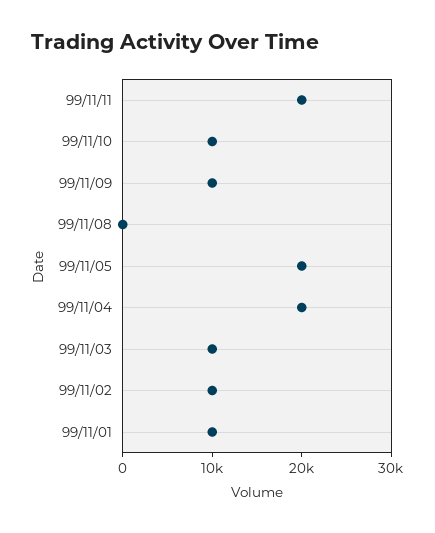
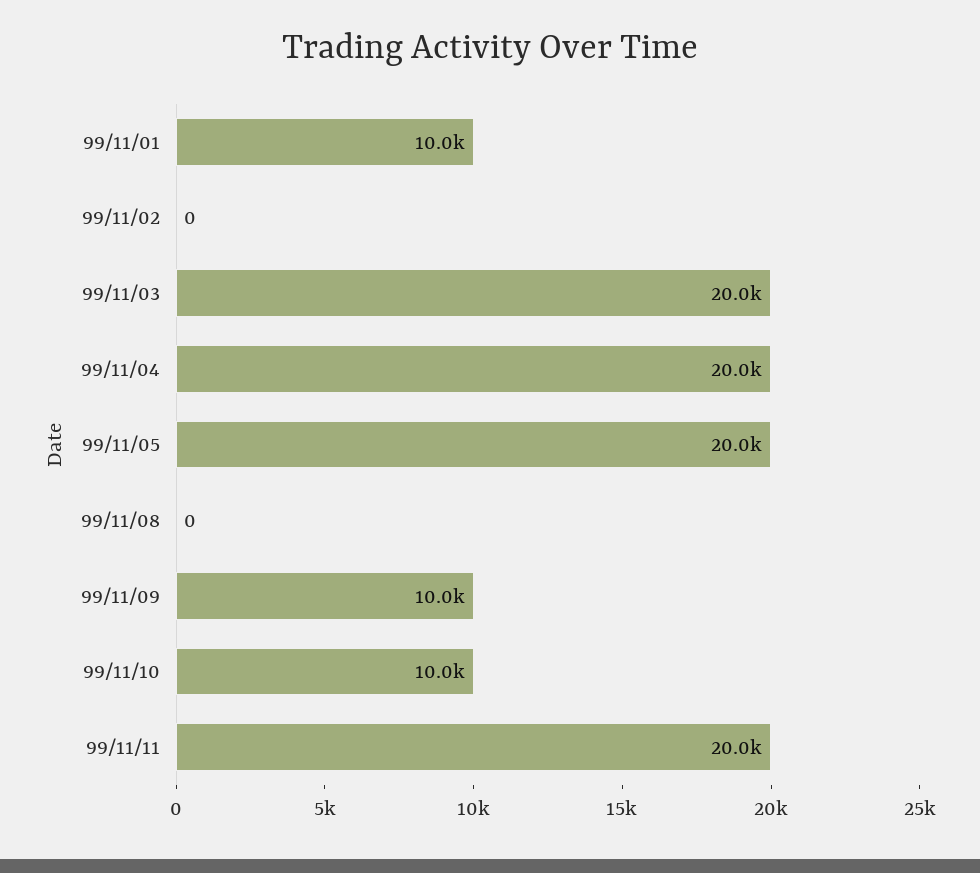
99/11/03: 10000 -> 20000
99/11/02: 10000 -> 0

